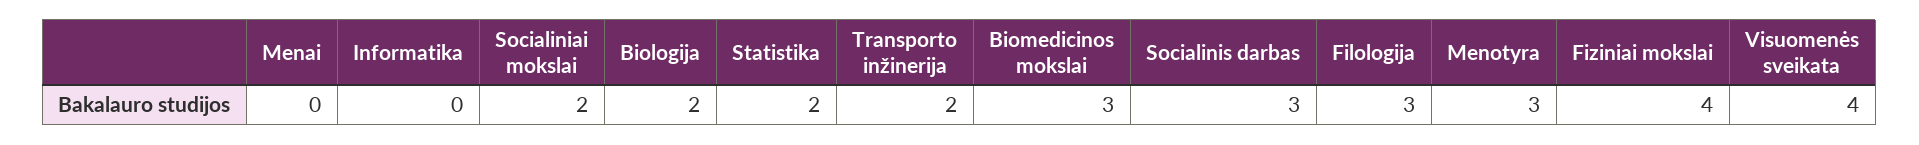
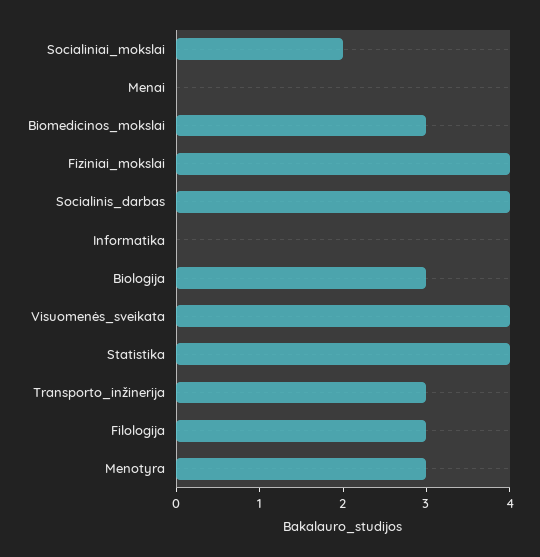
Biologija: 2 -> 3
Statistika: 2 -> 4
Transporto inžinerija: 2 -> 3
Socialinis darbas: 3 -> 4

